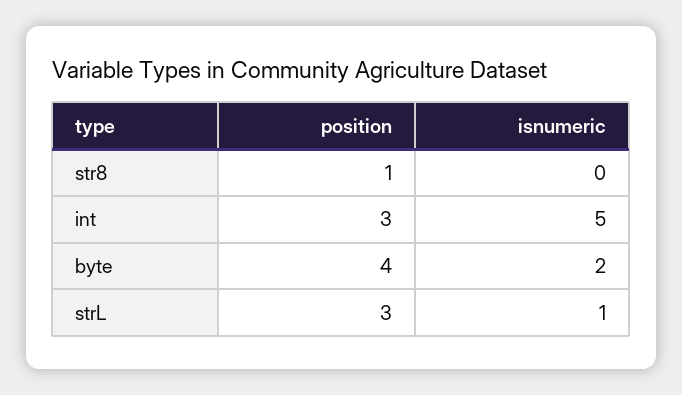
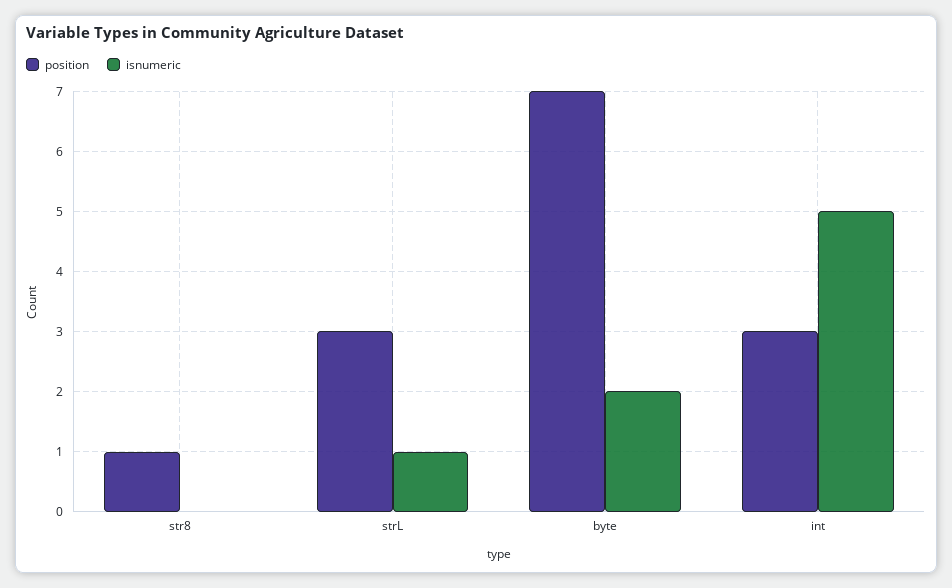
position, byte: 4 -> 7

